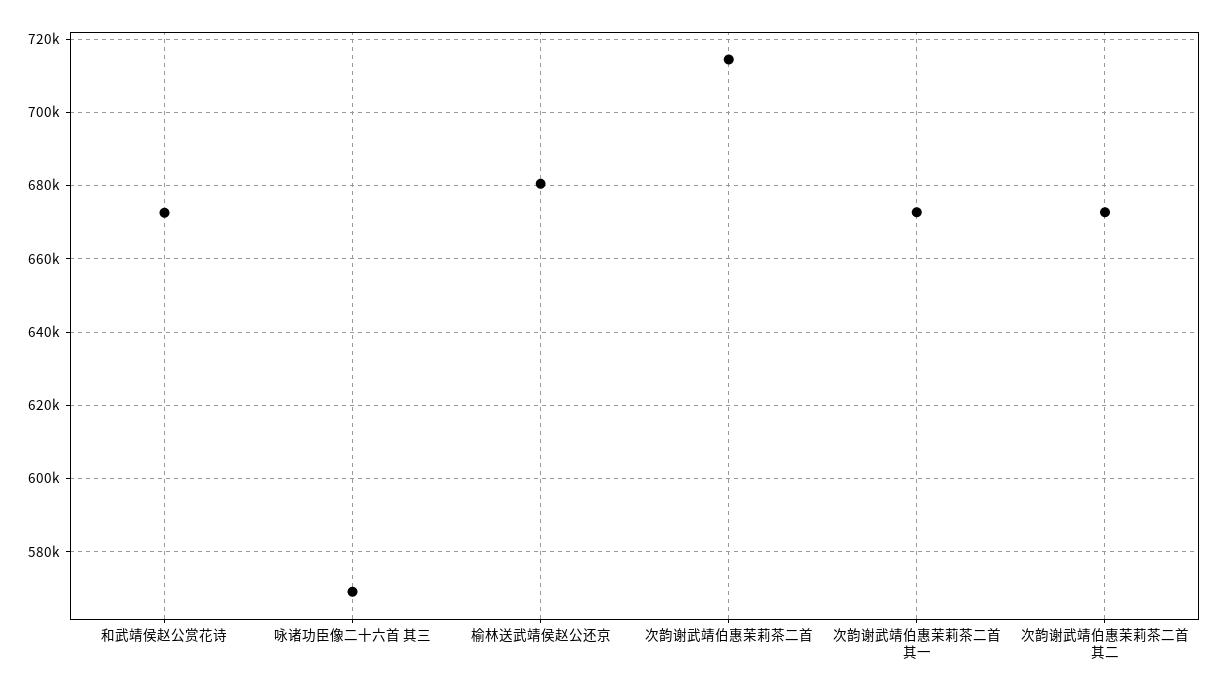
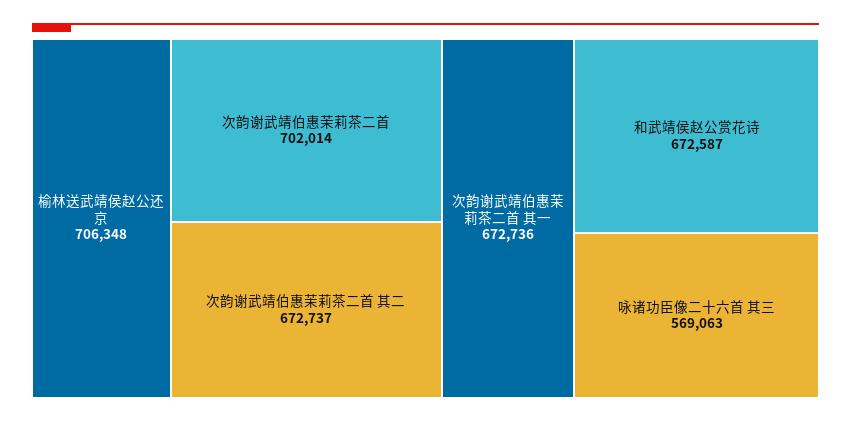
榆林送武靖侯赵公还京: 680000 -> 706348
次韵谢武靖伯惠茉莉茶二首: 714000 -> 702014

